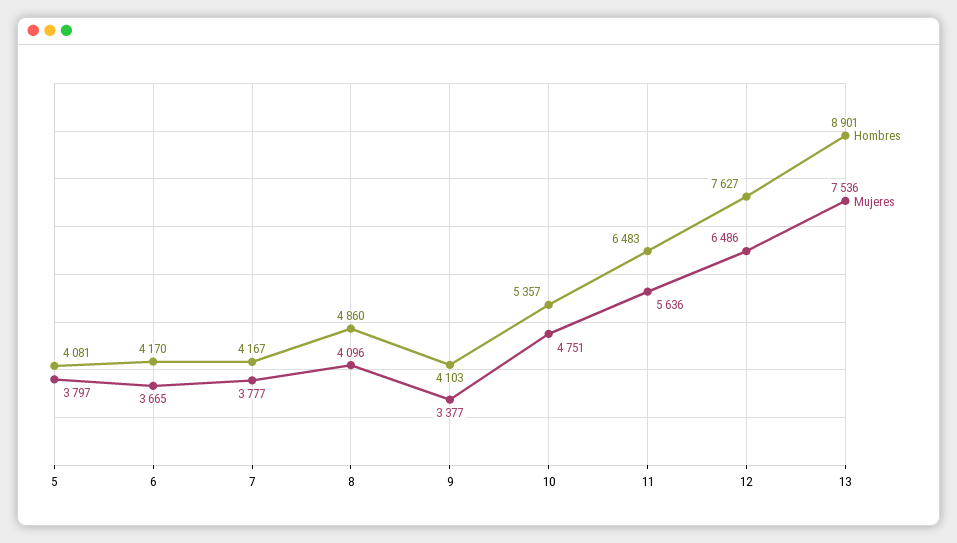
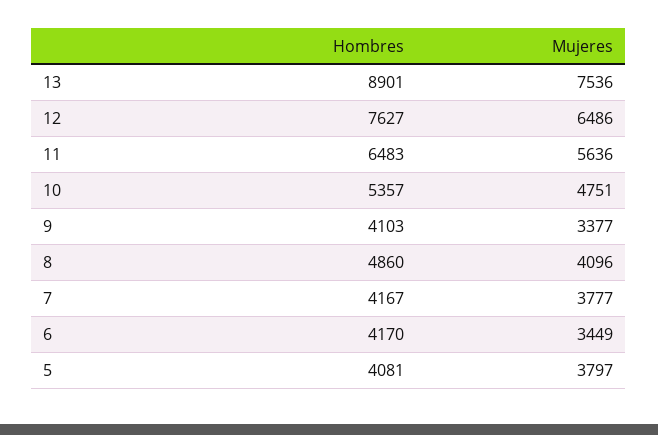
Mujeres, 6: 3665 -> 3449

